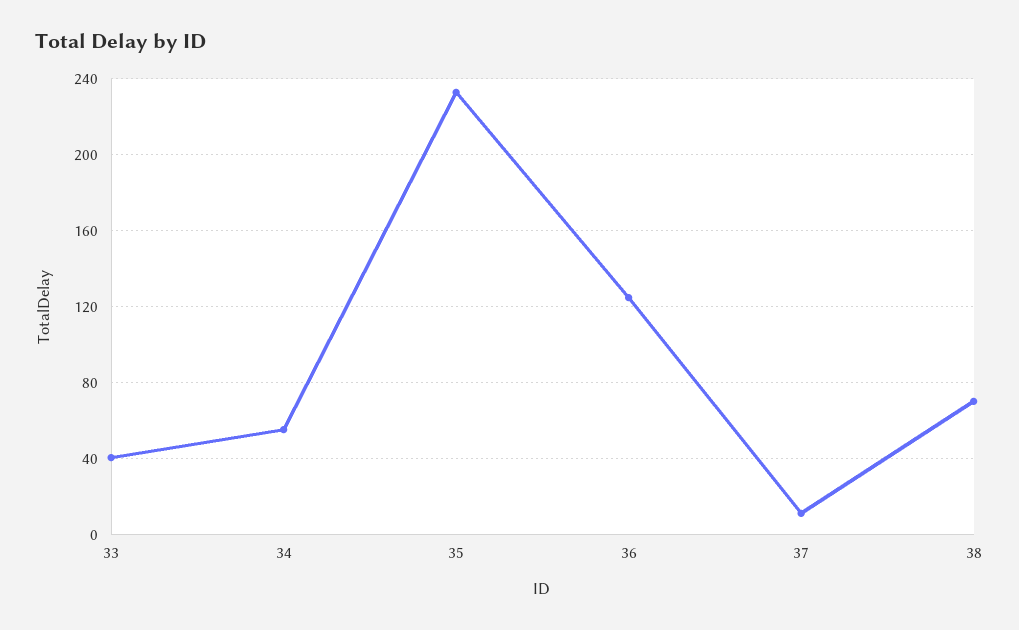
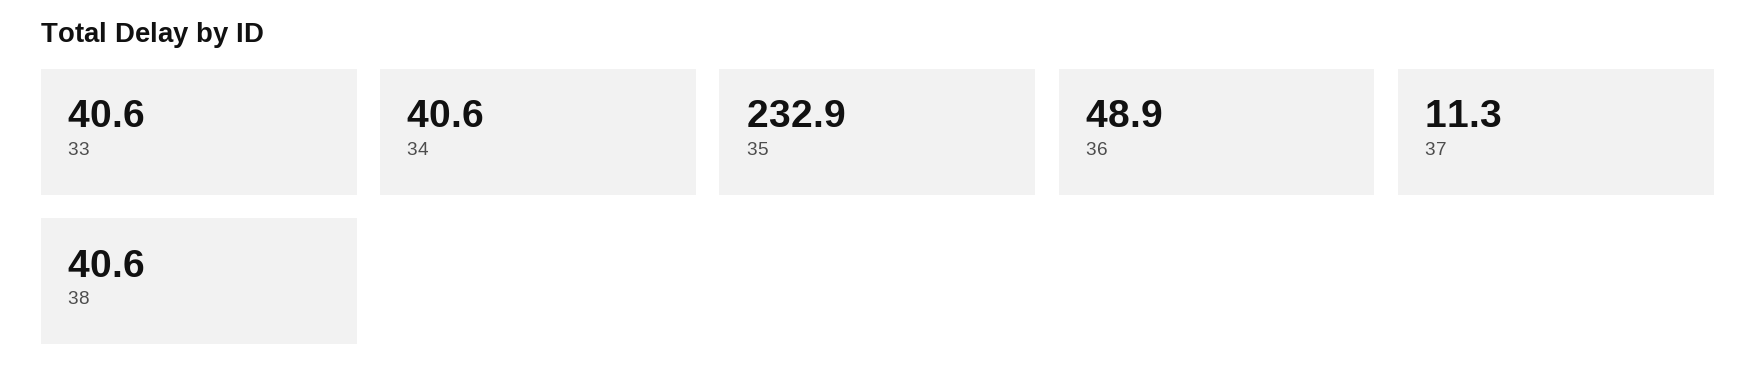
34: 55 -> 40.6
36: 125 -> 48.9
38: 70 -> 40.6

